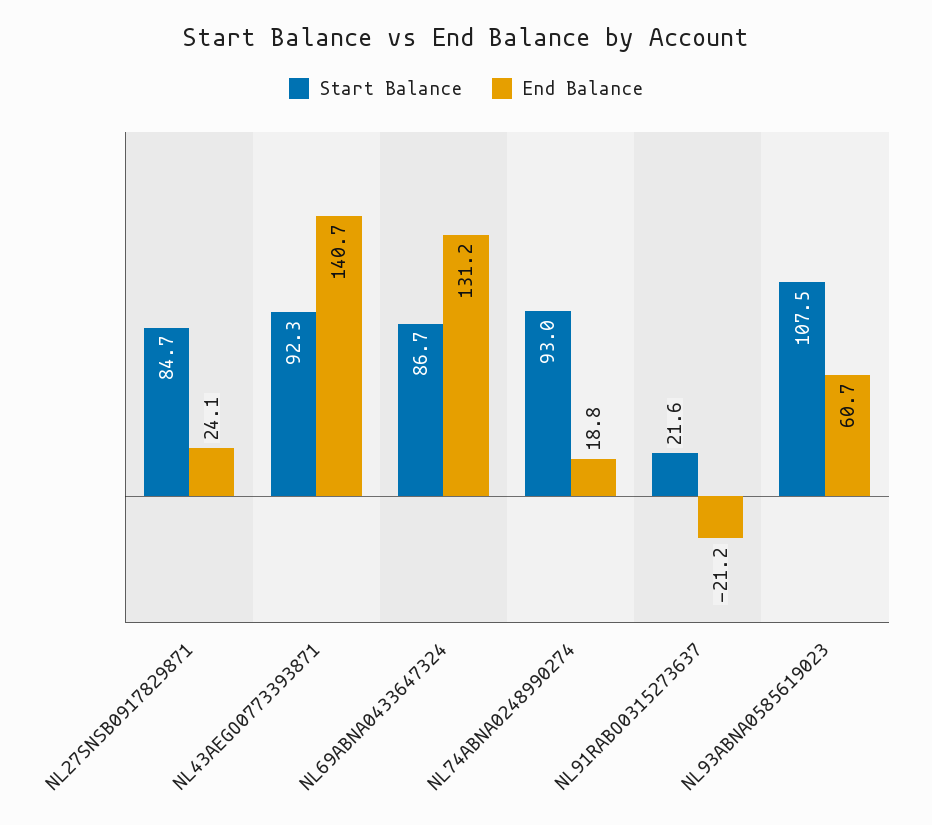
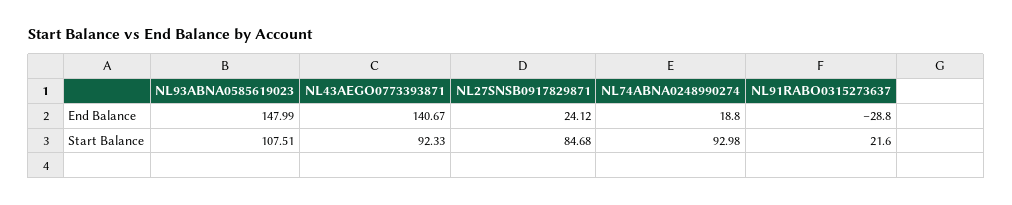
Start Balance, NL69ABNA0433647324: 86.7 -> none
End Balance, NL69ABNA0433647324: 131.2 -> none
End Balance, NL91RABO0315273637: -21.2 -> -28.8
End Balance, NL93ABNA0585619023: 60.7 -> 147.99

